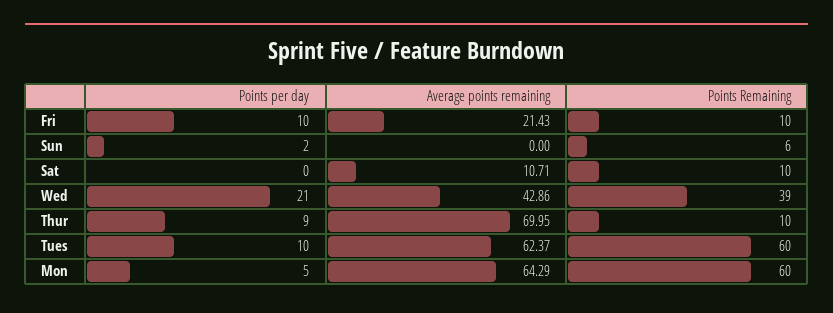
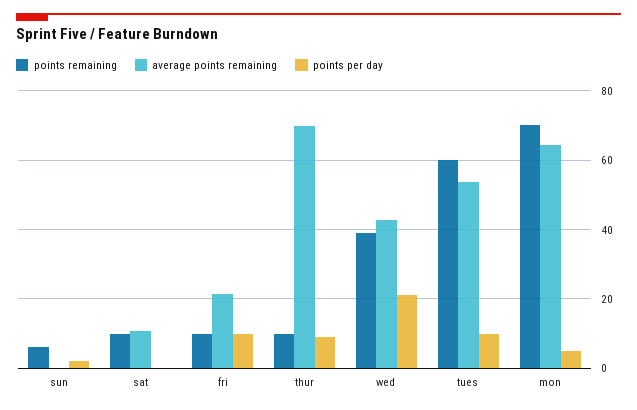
Average points remaining, Tues: 62.37 -> 54
Points Remaining, Mon: 60 -> 70

